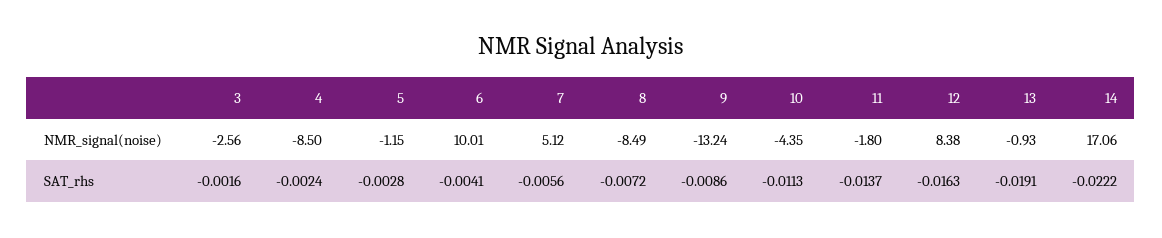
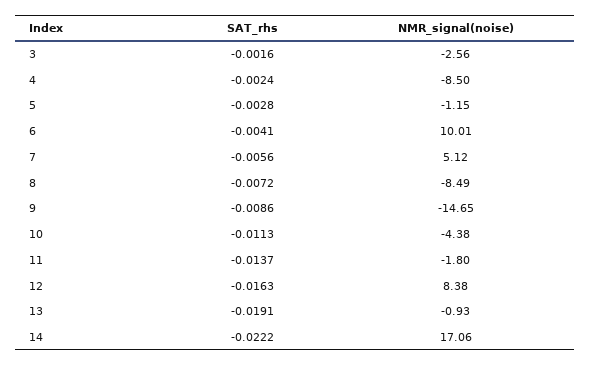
9, NMR_signal(noise): -13.24 -> -14.65
10, NMR_signal(noise): -4.35 -> -4.38

